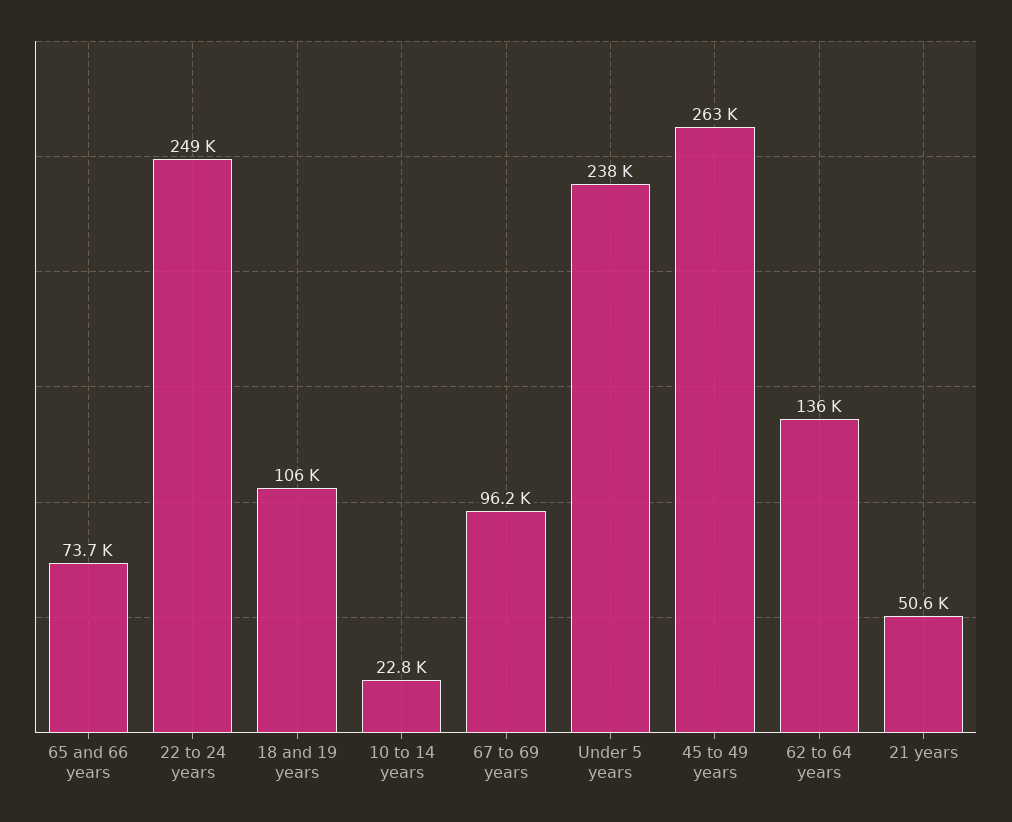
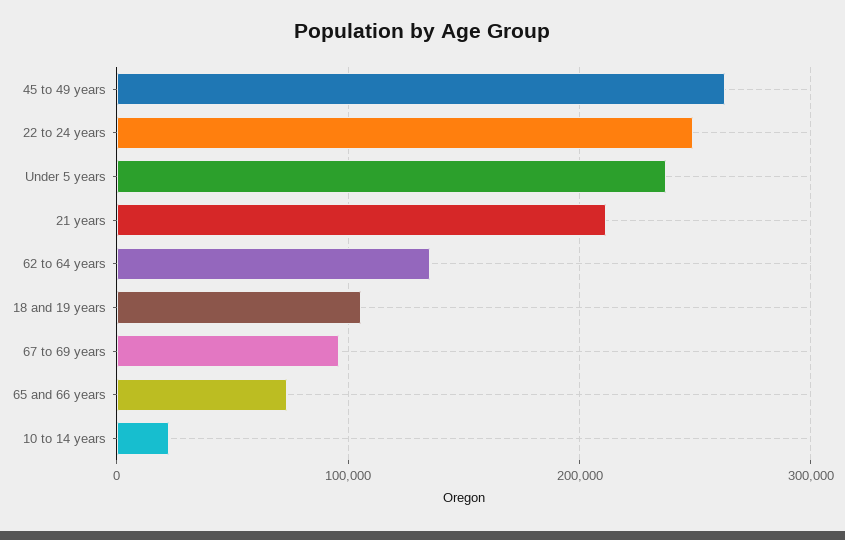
21 years: 50600 -> 210000

